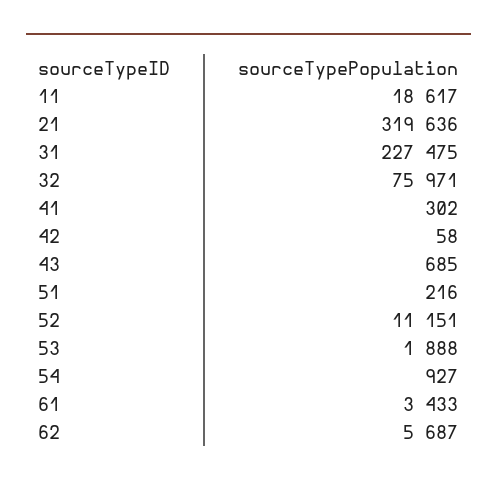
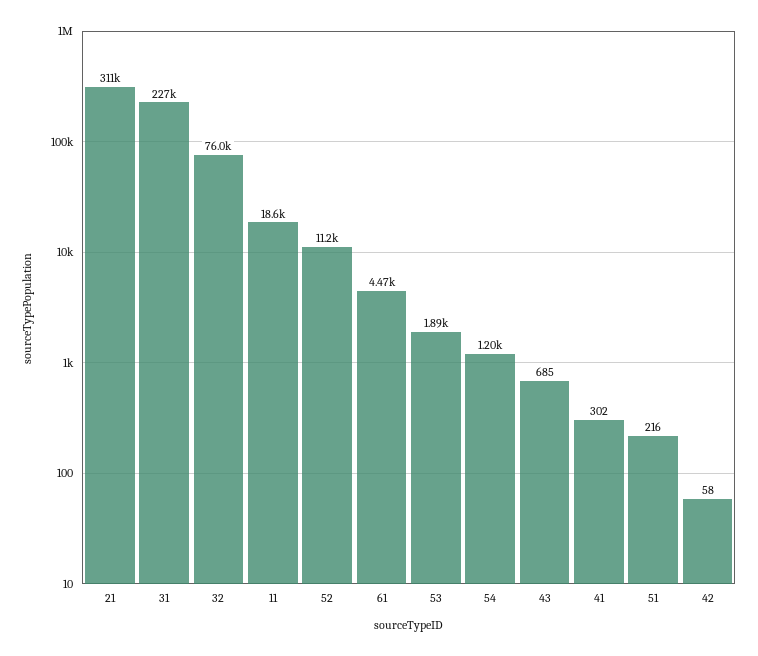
21: 319636 -> 311000
54: 927 -> 1200
61: 3433 -> 4470
62: 5687 -> none

